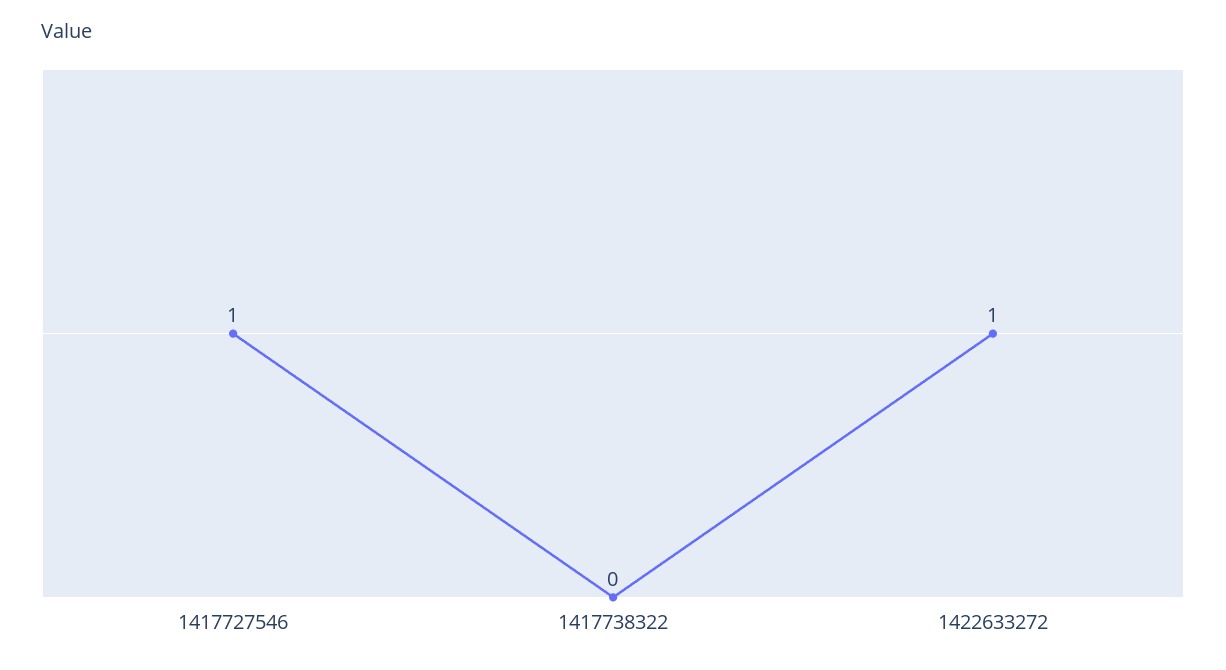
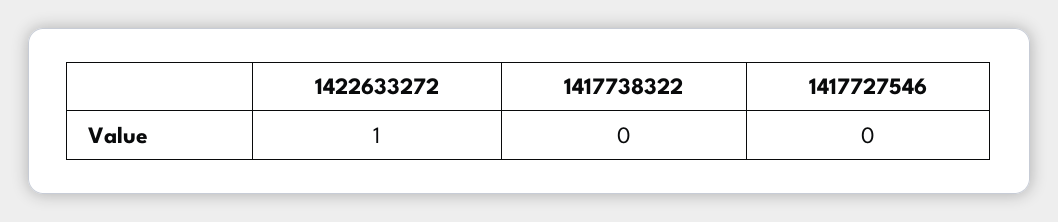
1417727546: 1 -> 0

